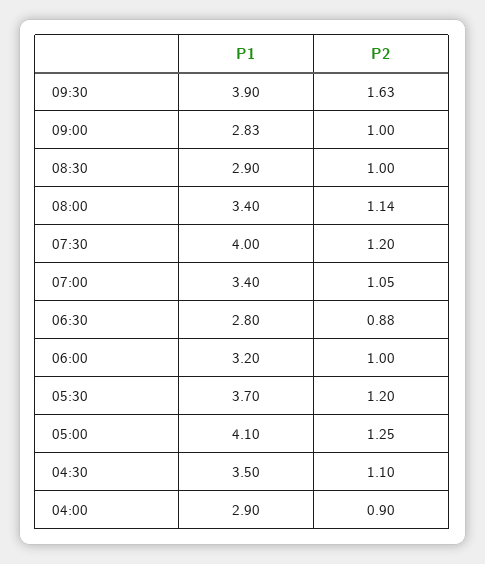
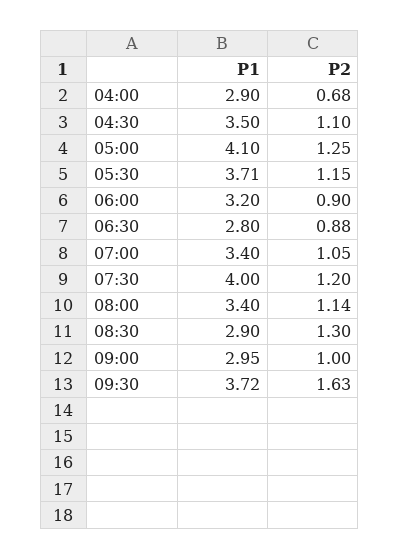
P1, 09:30: 3.9 -> 3.72
P1, 09:00: 2.83 -> 2.95
P2, 08:30: 1 -> 1.3
P2, 06:00: 1 -> 0.9
P1, 05:30: 3.7 -> 3.71
P2, 05:30: 1.2 -> 1.15
P2, 04:00: 0.9 -> 0.68

